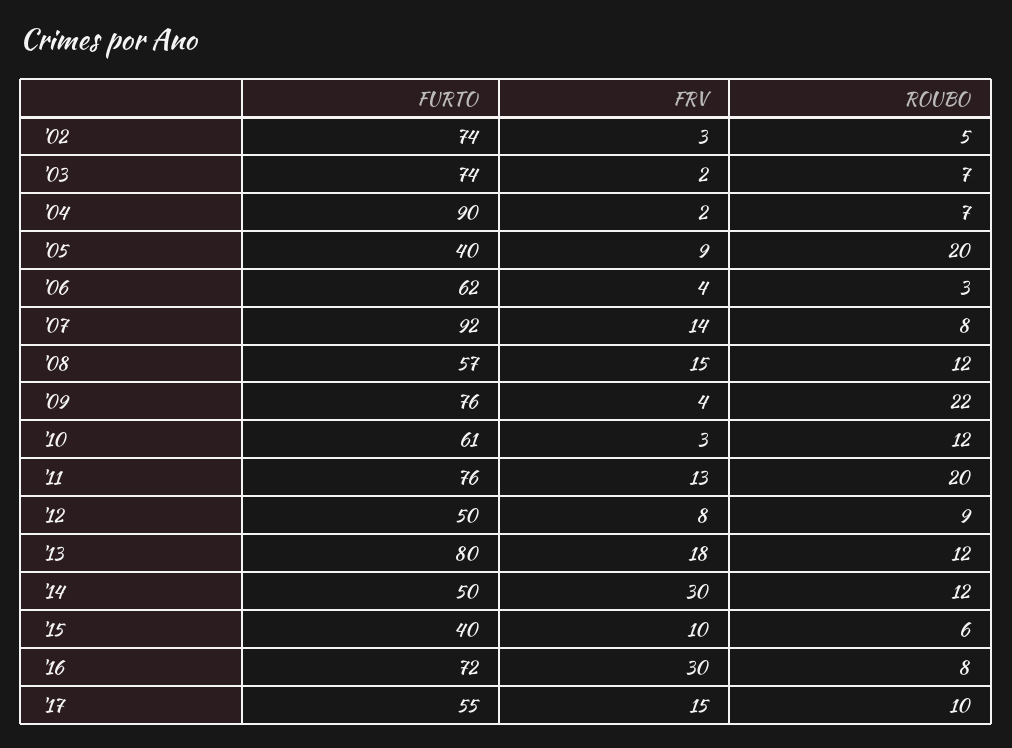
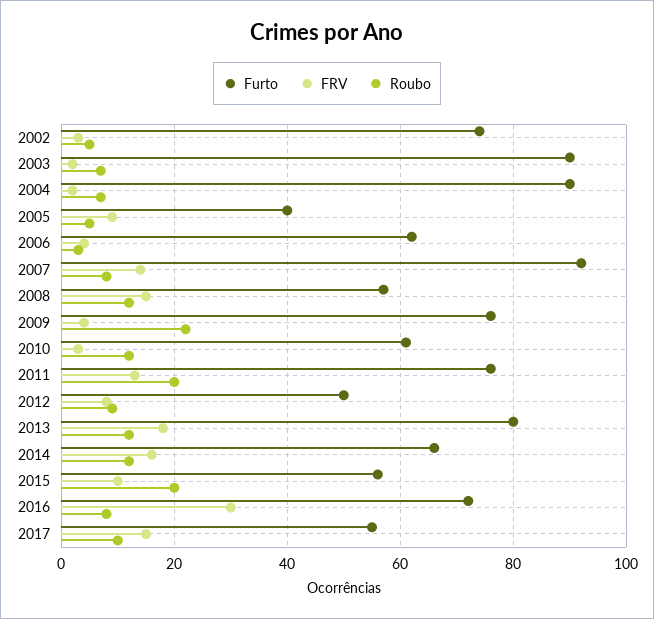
FURTO, '03: 74 -> 90
ROUBO, '05: 20 -> 5
FURTO, '14: 50 -> 65
FRV, '14: 30 -> 15
FURTO, '15: 40 -> 55
ROUBO, '15: 6 -> 20

